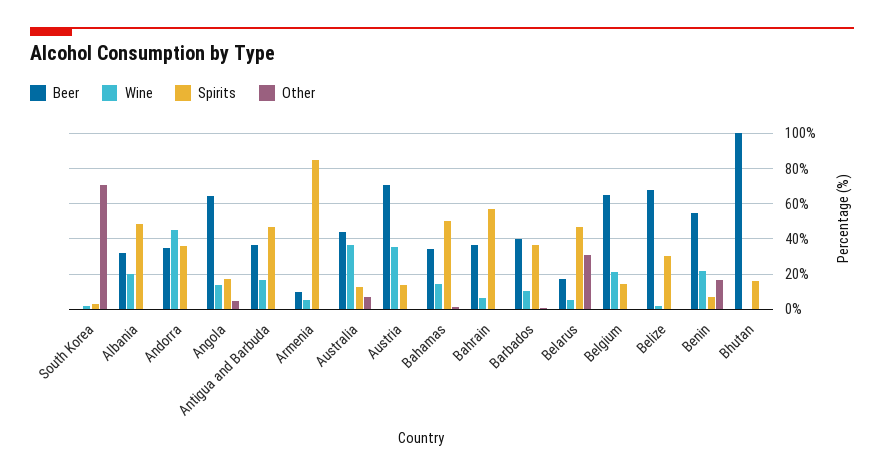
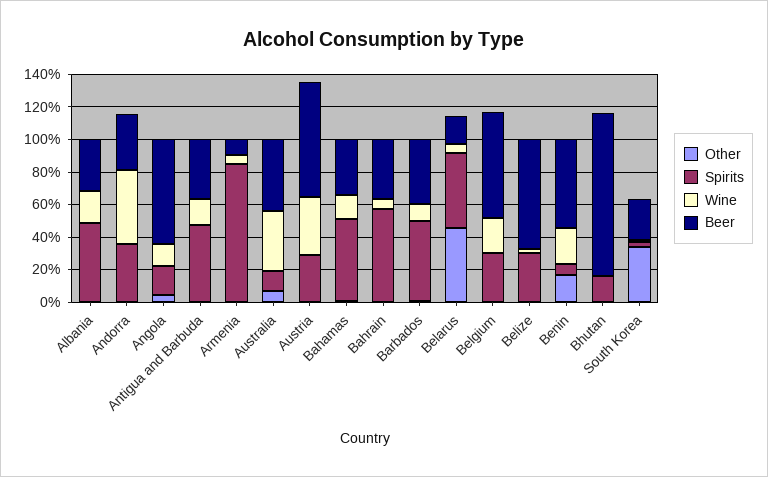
Beer, South Korea: 0 -> 25
Other, South Korea: 70 -> 35
Spirits, Austria: 15 -> 30
Spirits, Barbados: 35 -> 50
Other, Belarus: 30 -> 45
Spirits, Belgium: 15 -> 30

